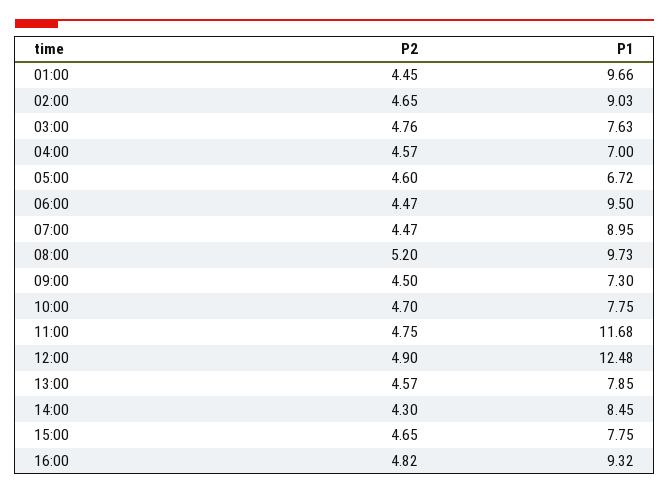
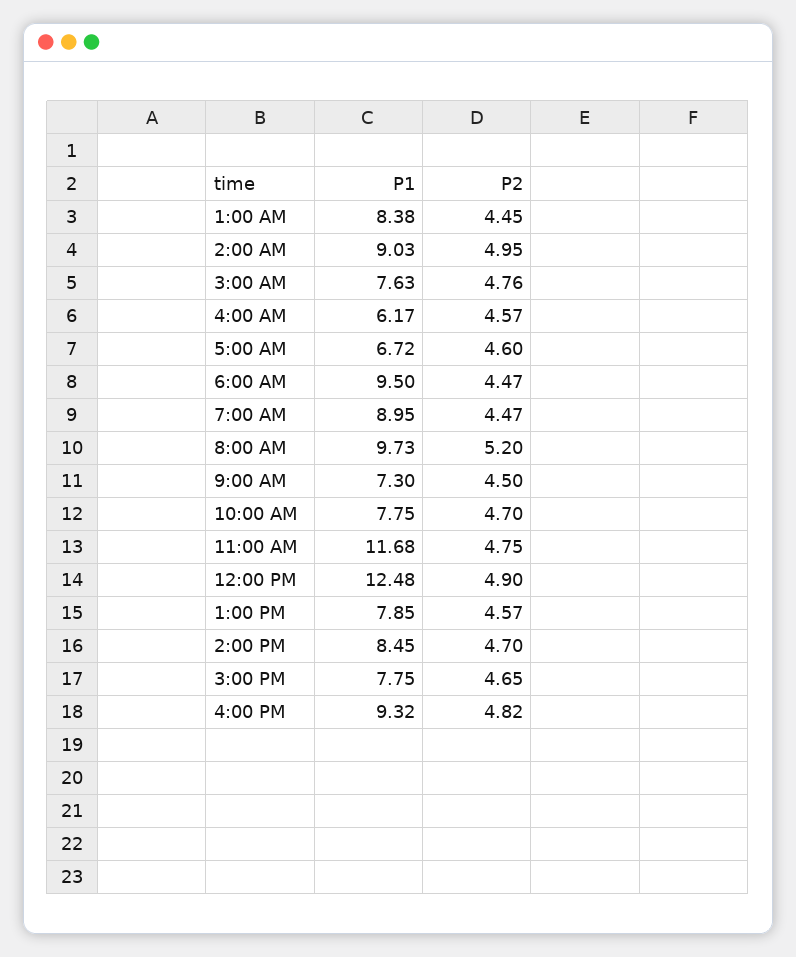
P1, 01:00: 9.66 -> 8.38
P2, 02:00: 4.65 -> 4.95
P1, 04:00: 7 -> 6.17
P2, 14:00: 4.3 -> 4.7

